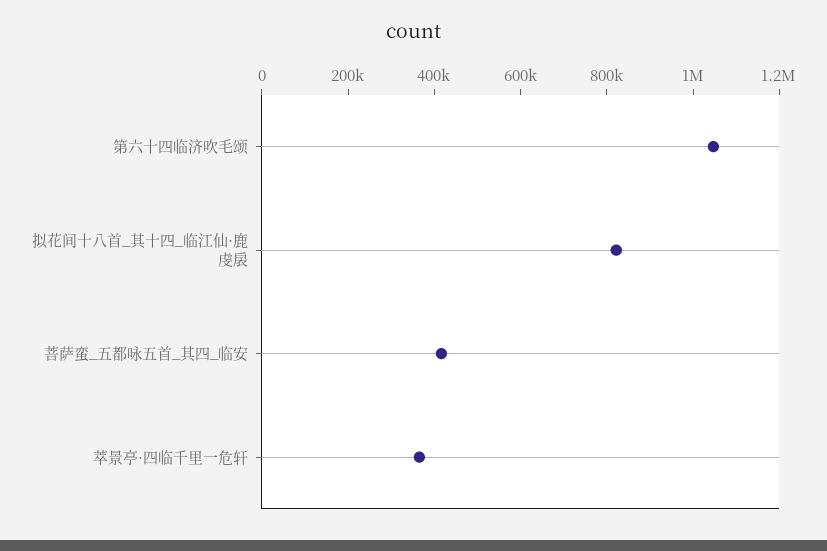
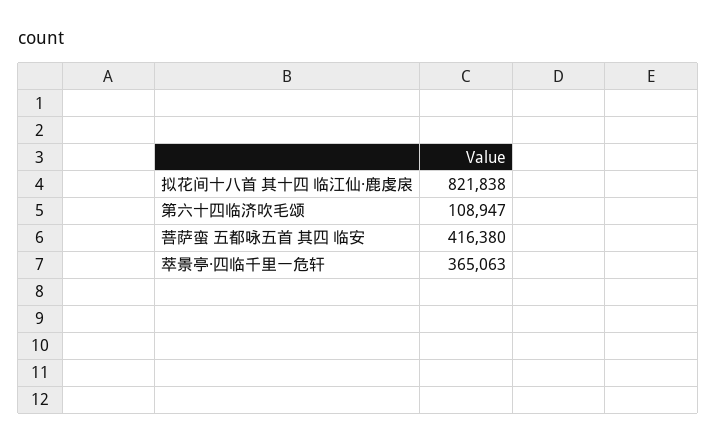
第六十四临济吹毛颂: 1050000 -> 108947

